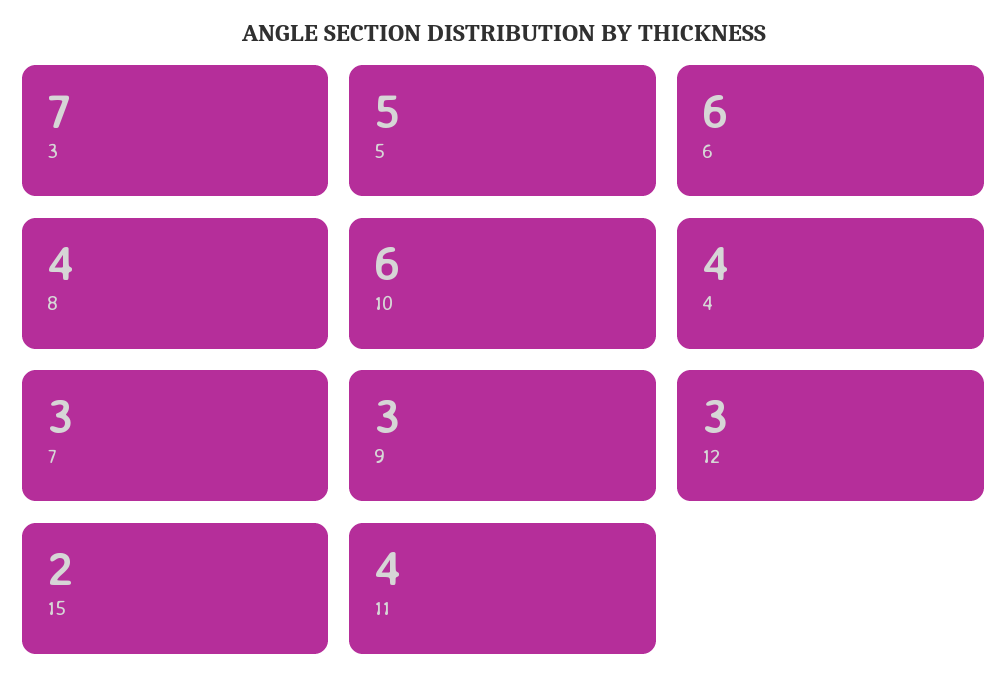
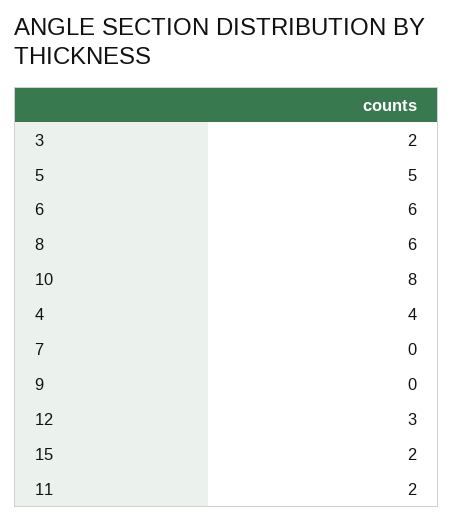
3: 7 -> 2
8: 4 -> 6
10: 6 -> 8
7: 3 -> 0
9: 3 -> 0
11: 4 -> 2

